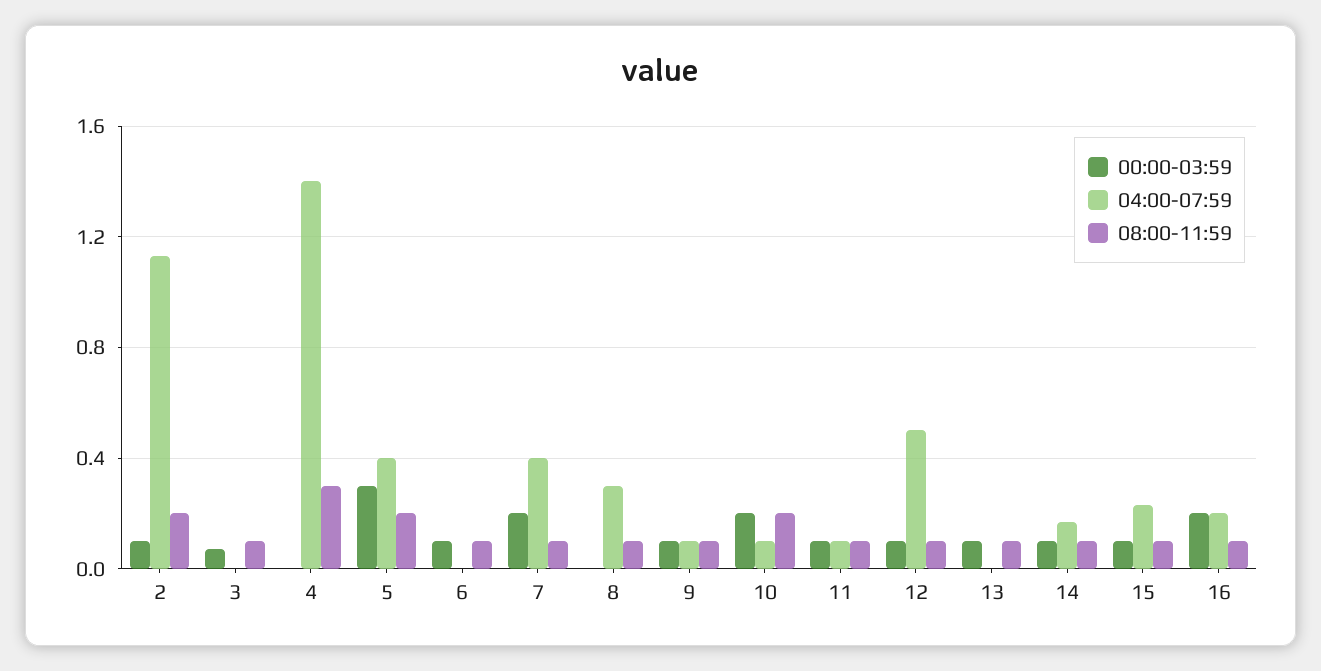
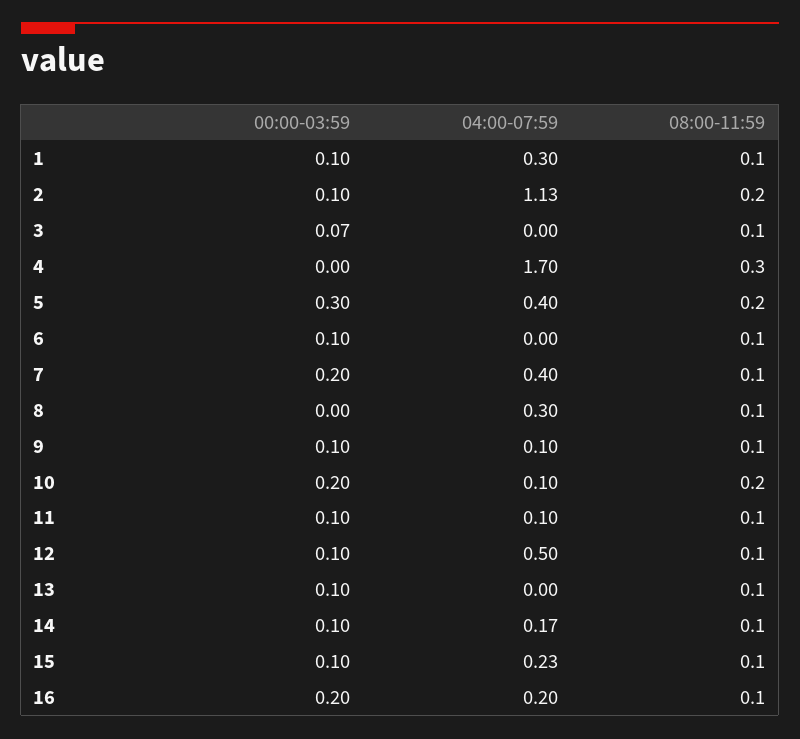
04:00-07:59, 4: 1.4 -> 1.7
00:00-03:59, 1: none -> 0.1
04:00-07:59, 1: none -> 0.3
08:00-11:59, 1: none -> 0.1

